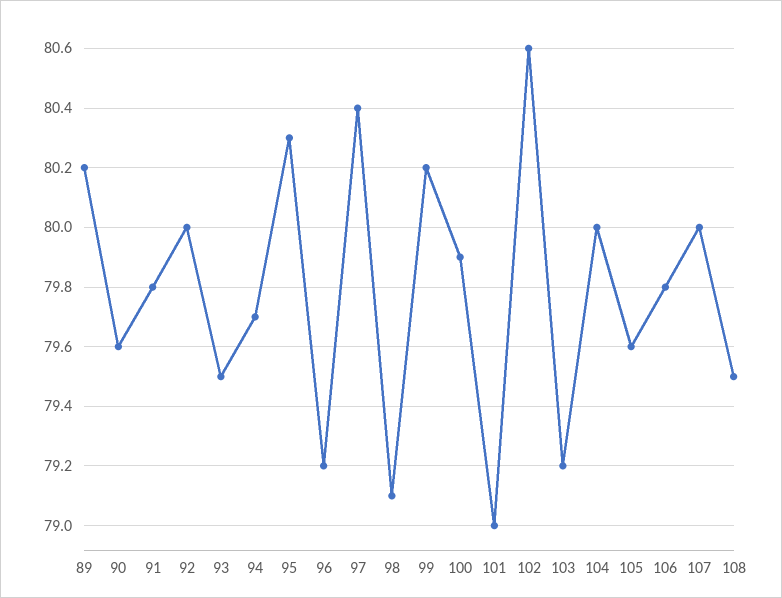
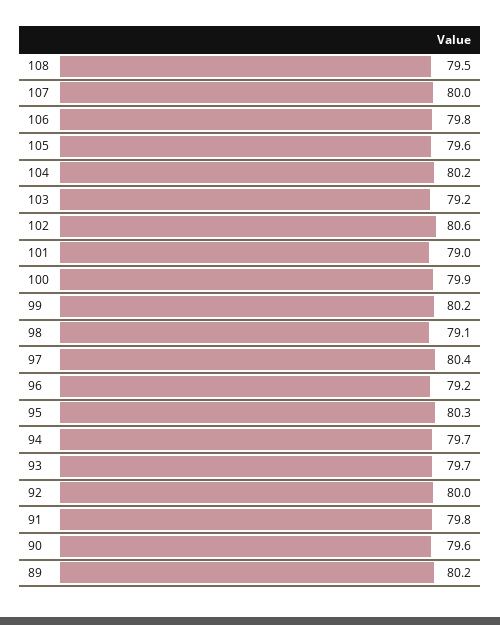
93: 79.5 -> 79.7
104: 80 -> 80.2

